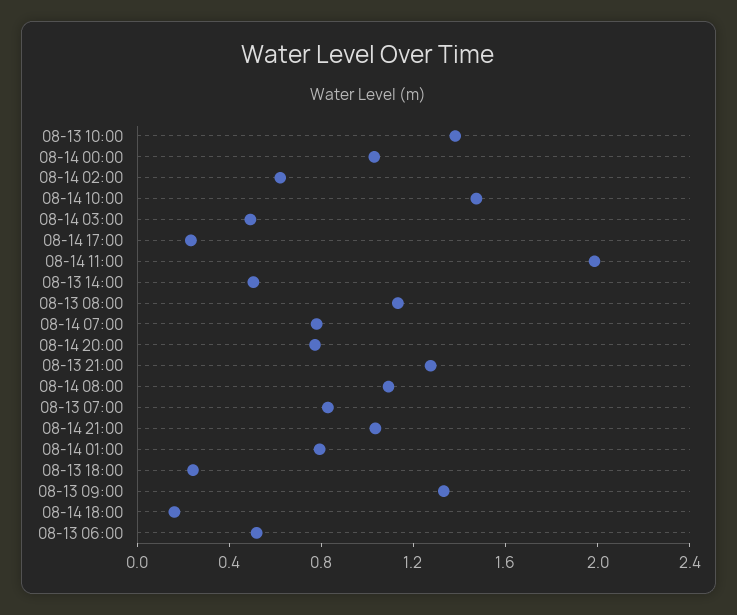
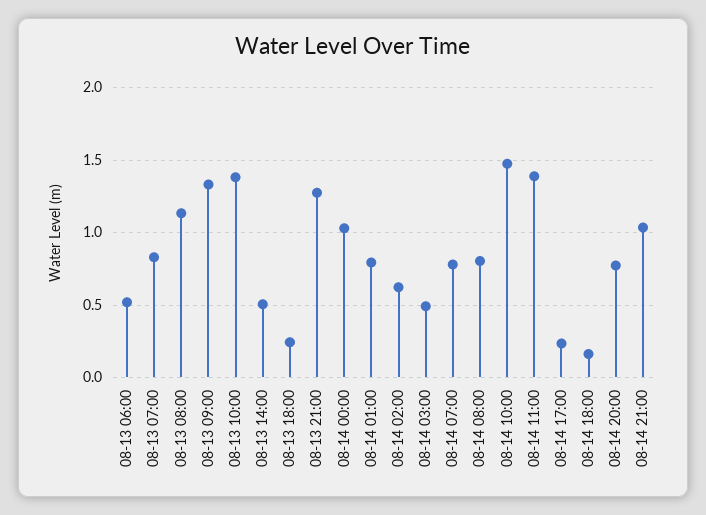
08-14 11:00: 2 -> 1.4
08-14 08:00: 1.1 -> 0.8

